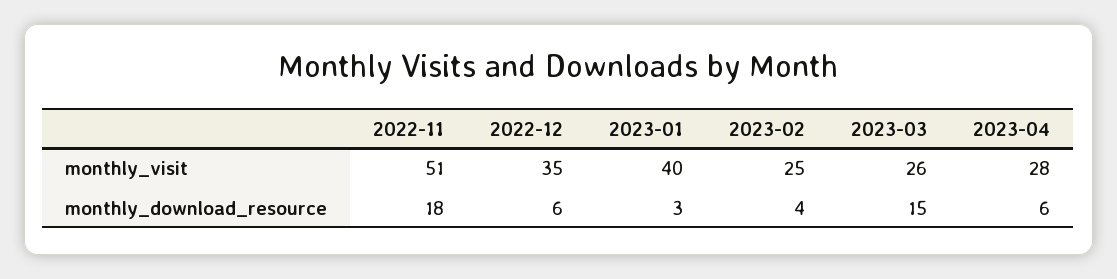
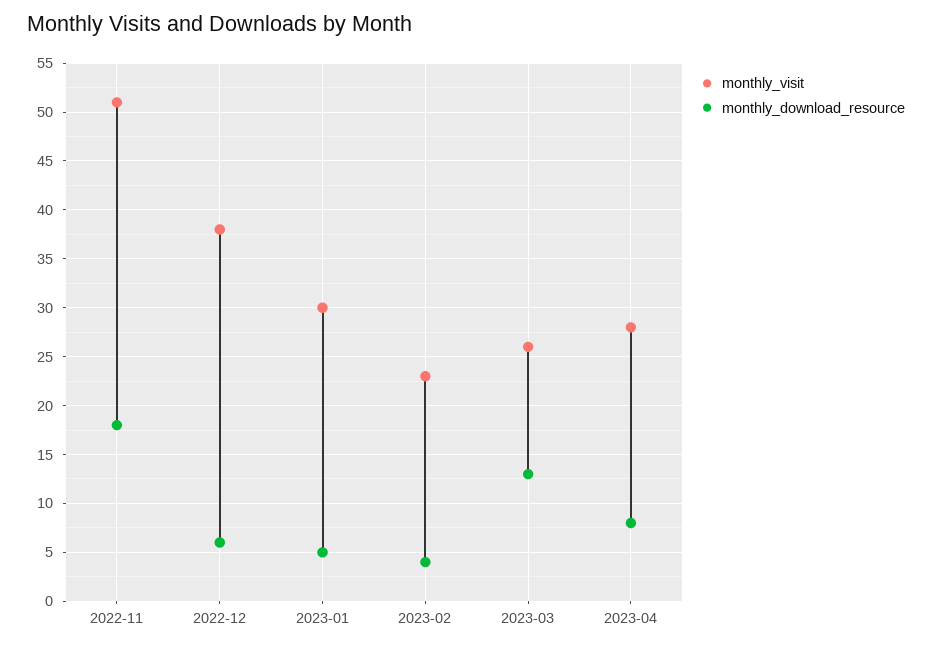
monthly_visit, 2022-12: 35 -> 38
monthly_visit, 2023-01: 40 -> 30
monthly_visit, 2023-02: 25 -> 23
monthly_download_resource, 2023-01: 3 -> 5
monthly_download_resource, 2023-03: 15 -> 13
monthly_download_resource, 2023-04: 6 -> 8

